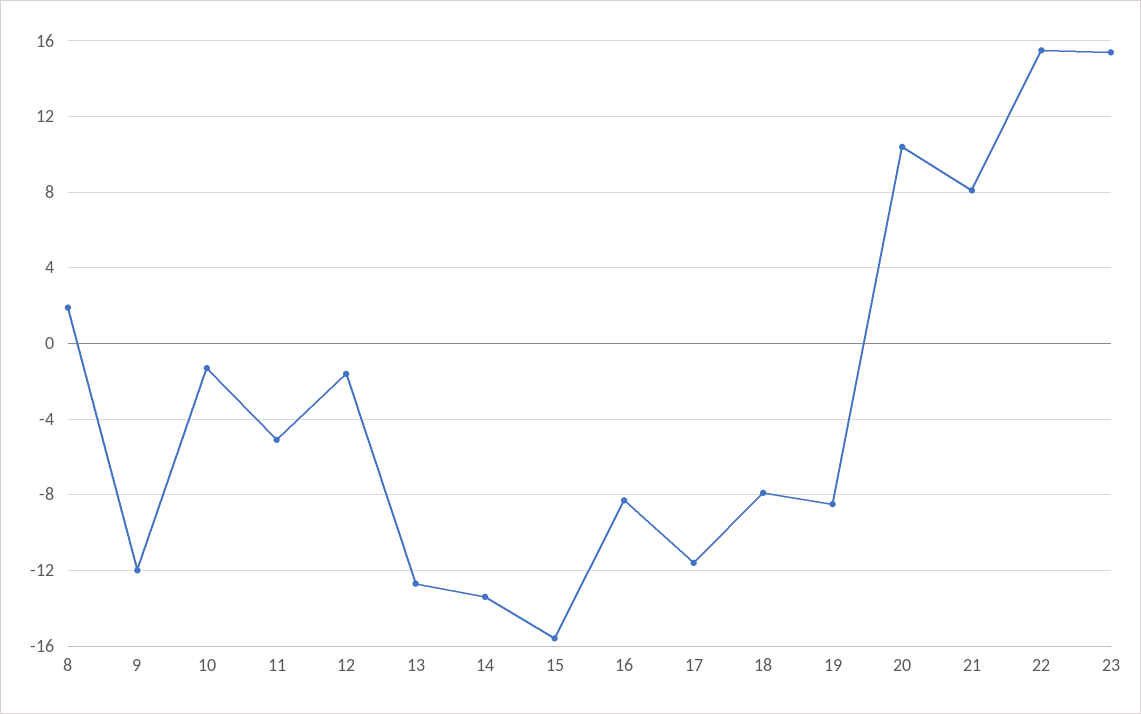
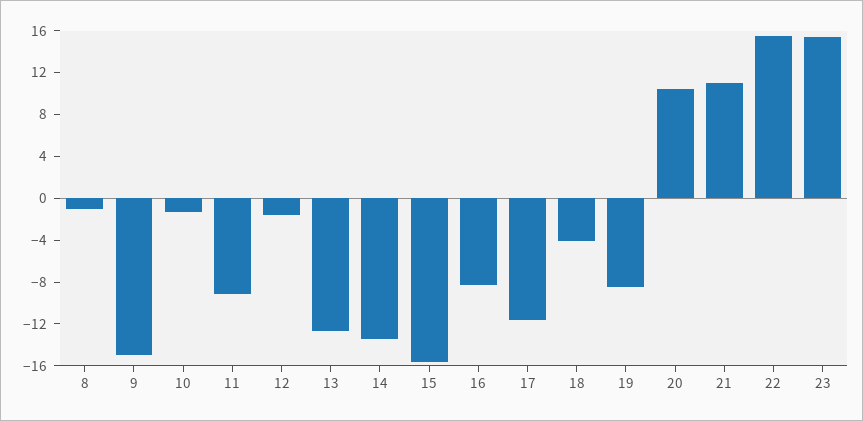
8: 2 -> -1
9: -12 -> -15
11: -5 -> -9
18: -8 -> -4
21: 8 -> 11

